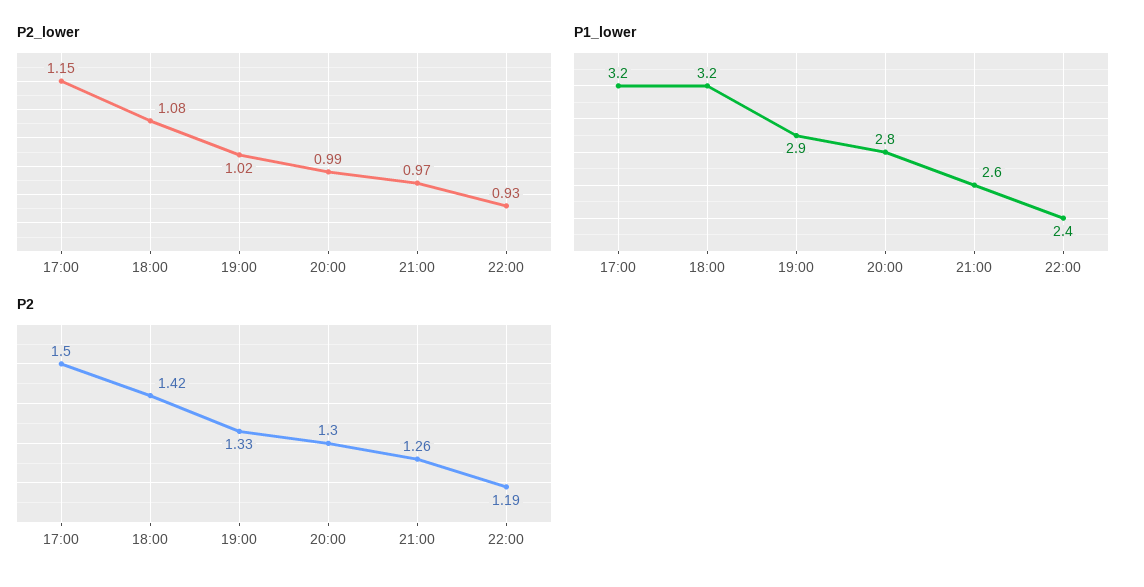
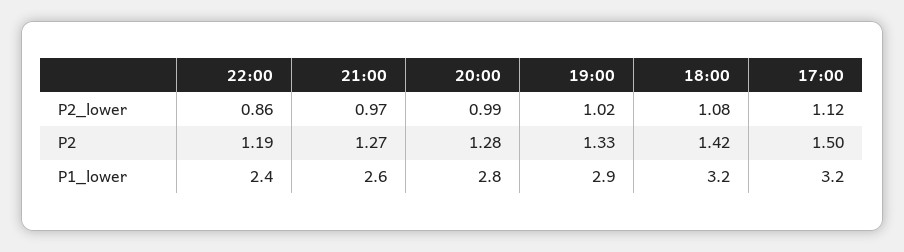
P2_lower, 17:00: 1.15 -> 1.12
P2_lower, 22:00: 0.93 -> 0.86
P2, 20:00: 1.3 -> 1.28
P2, 21:00: 1.26 -> 1.27

